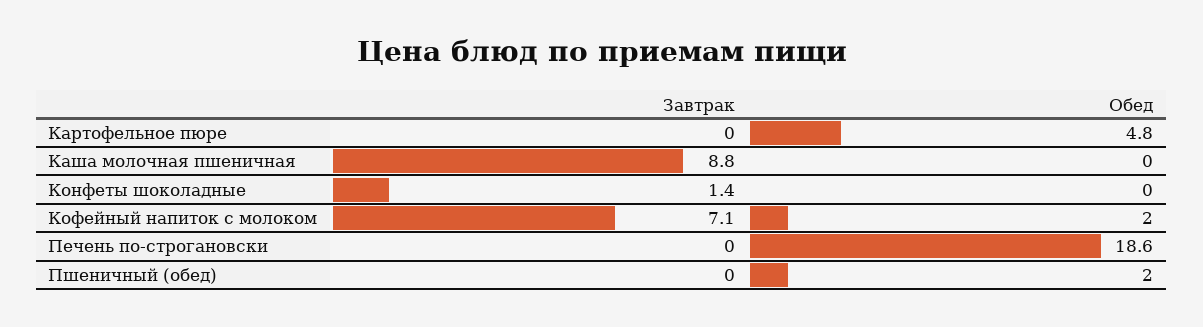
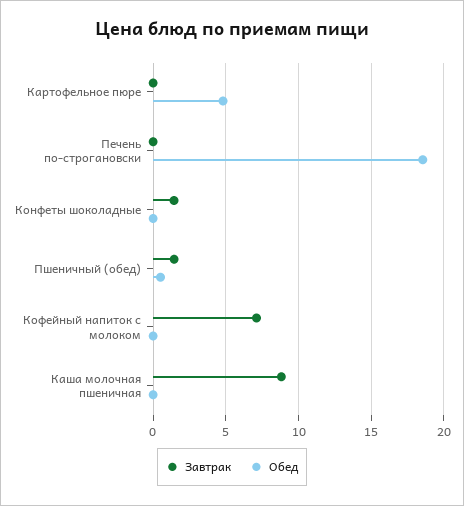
Обед, Кофейный напиток с молоком: 2 -> 0
Завтрак, Пшеничный (обед): 0 -> 1.5
Обед, Пшеничный (обед): 2 -> 0.5

